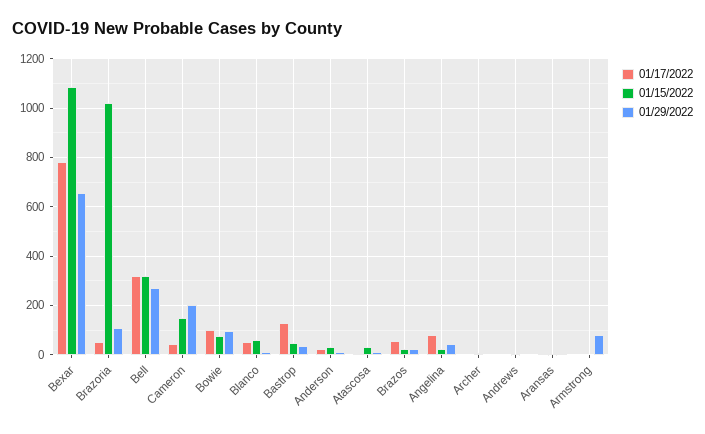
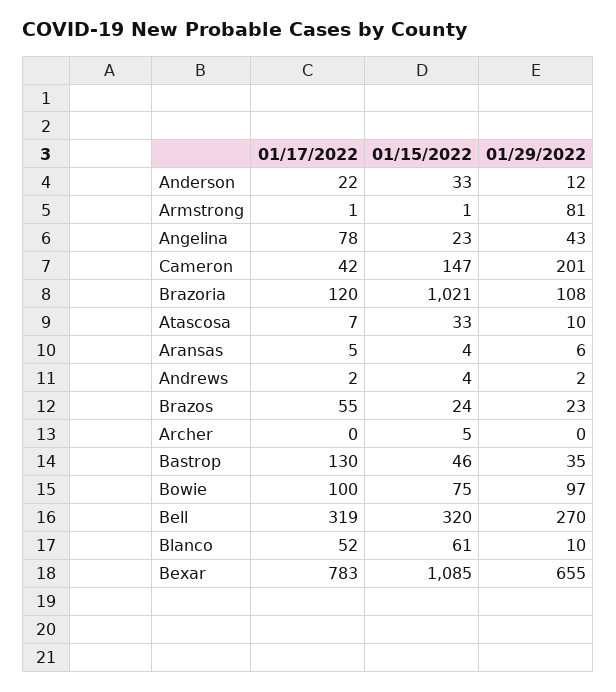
01/17/2022, Brazoria: 50 -> 120

